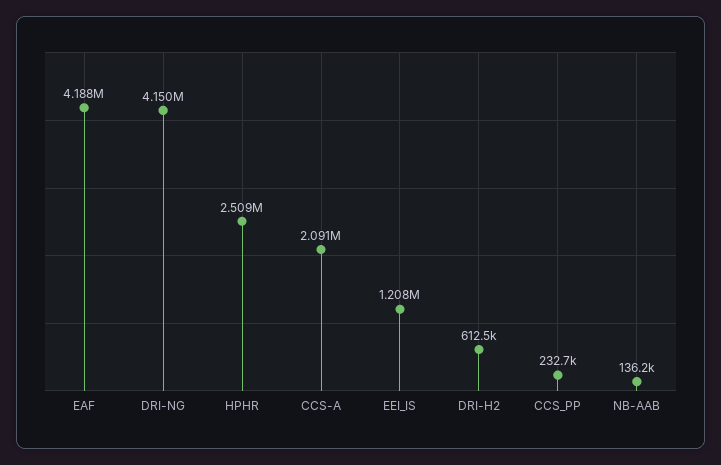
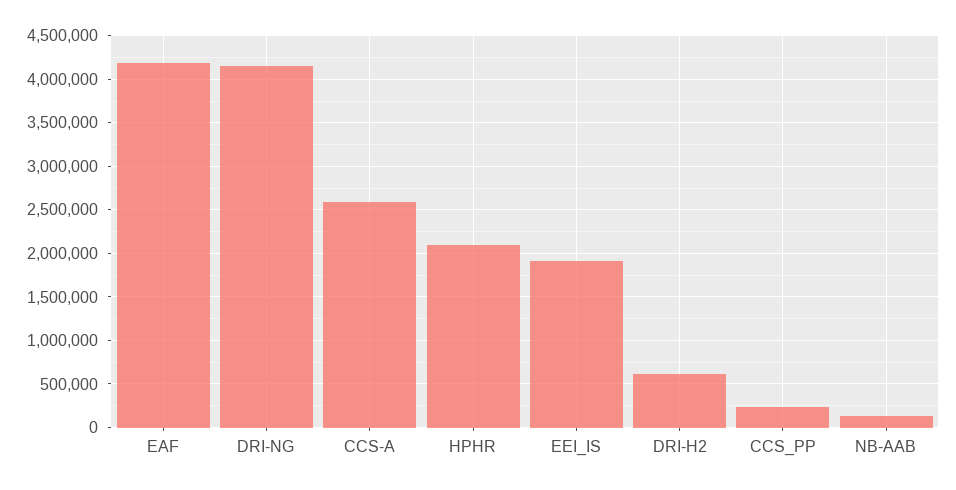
HPHR: 2509000 -> 2100000
CCS-A: 2091000 -> 2600000
EEI_IS: 1208000 -> 1900000

